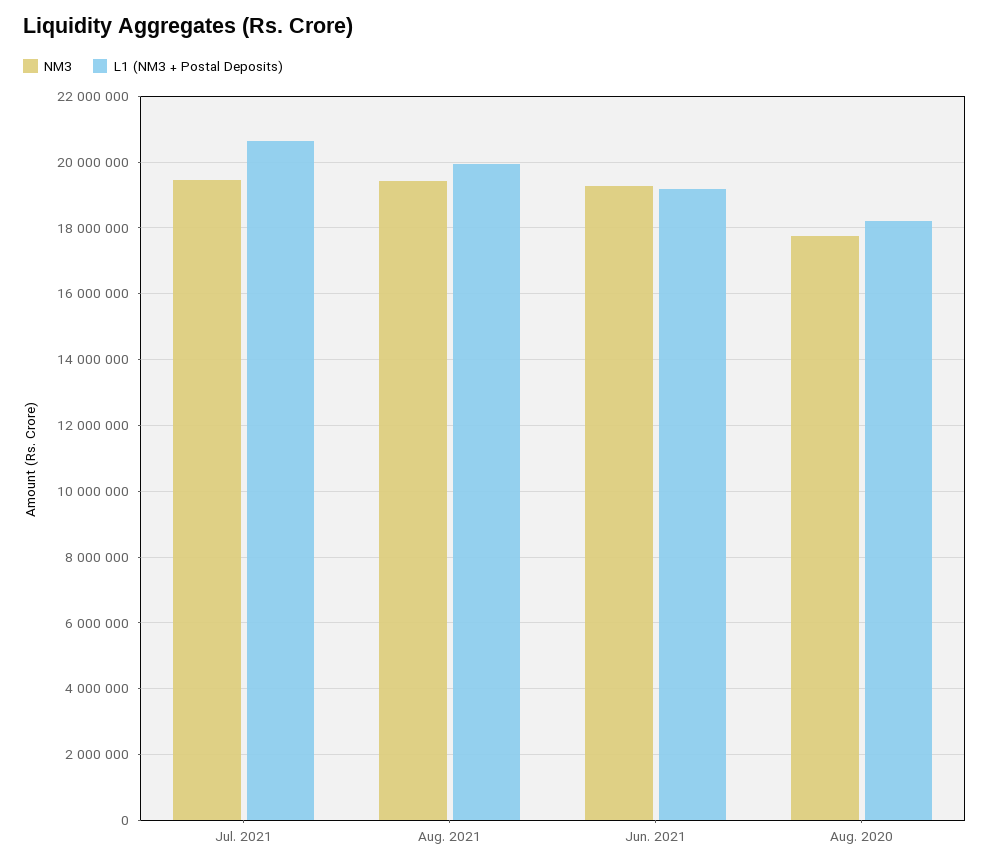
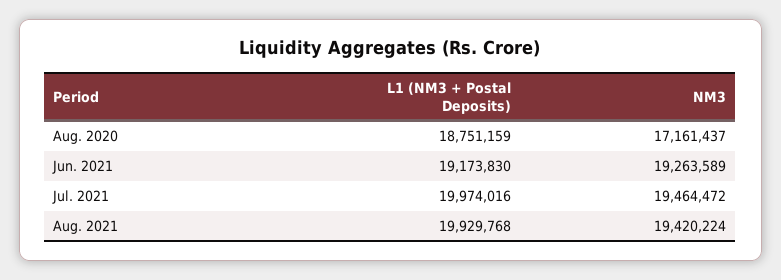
L1 (NM3 + Postal Deposits), Jul. 2021: 20600000 -> 19974016
NM3, Aug. 2020: 17800000 -> 17161437
L1 (NM3 + Postal Deposits), Aug. 2020: 18200000 -> 18751159

